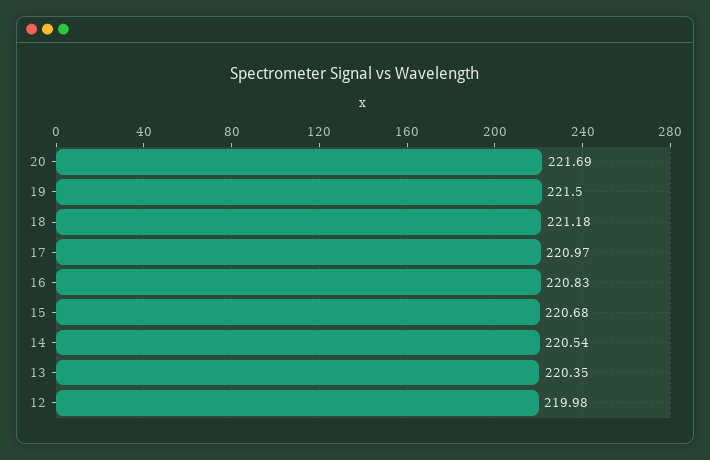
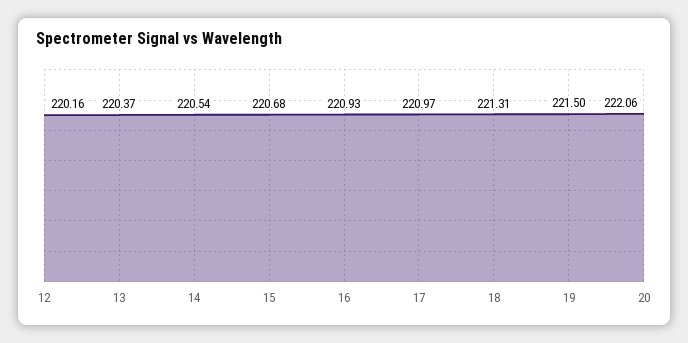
20: 221.69 -> 222.06
18: 221.18 -> 221.31
16: 220.83 -> 220.93
13: 220.35 -> 220.37
12: 219.98 -> 220.16

